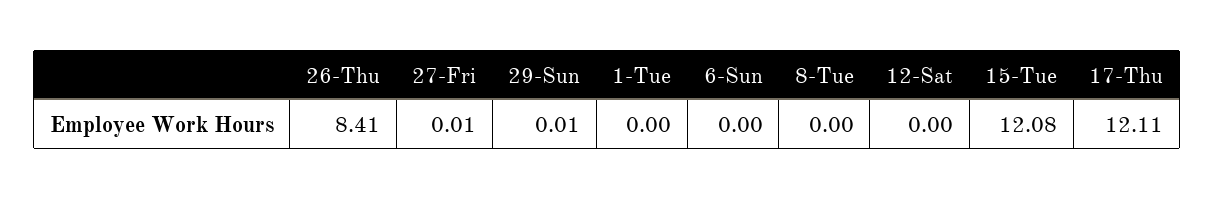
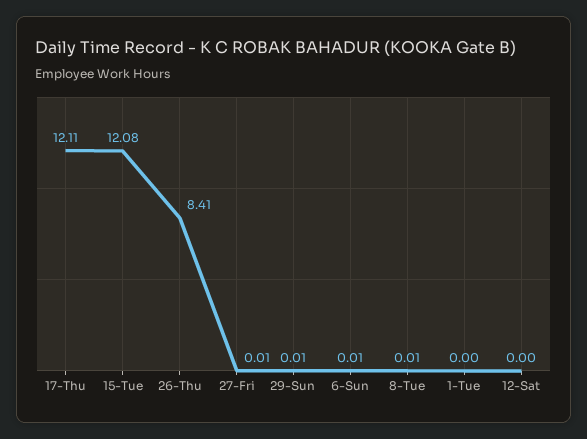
6-Sun: 0 -> 0.01
8-Tue: 0 -> 0.01

